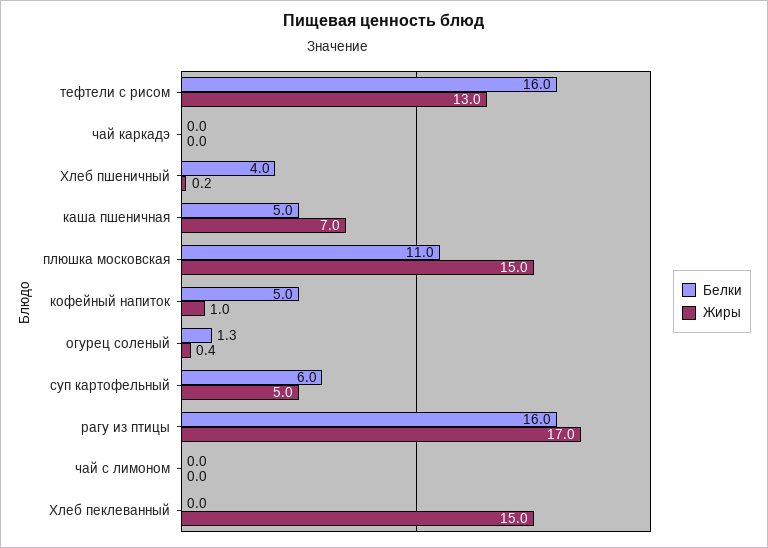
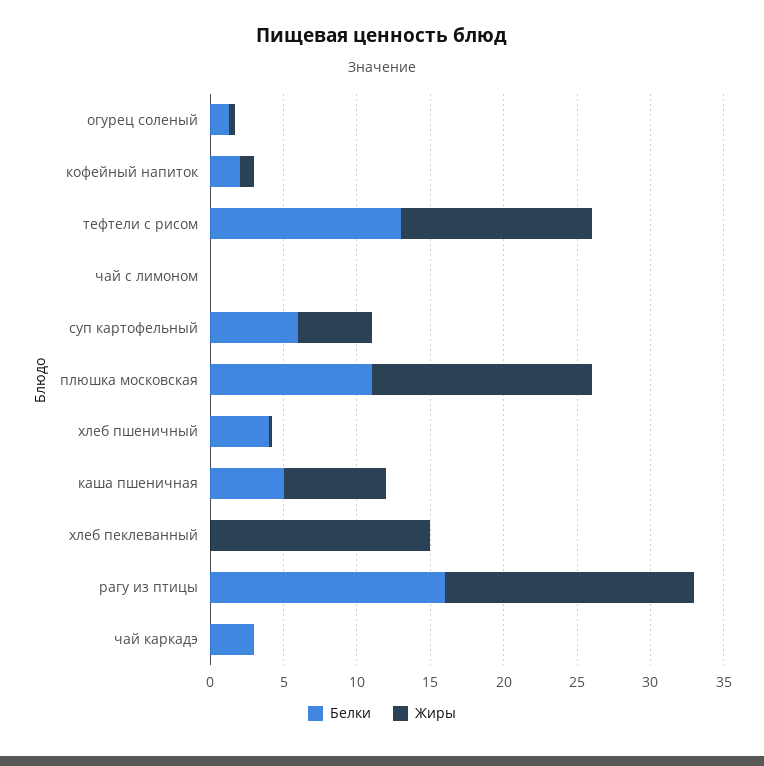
Белки, тефтели с рисом: 16 -> 13
Белки, чай каркадэ: 0 -> 3
Белки, кофейный напиток: 5 -> 2

